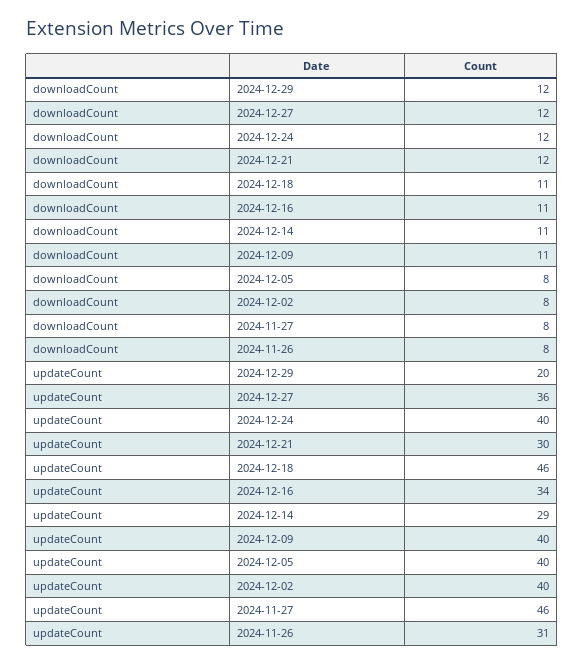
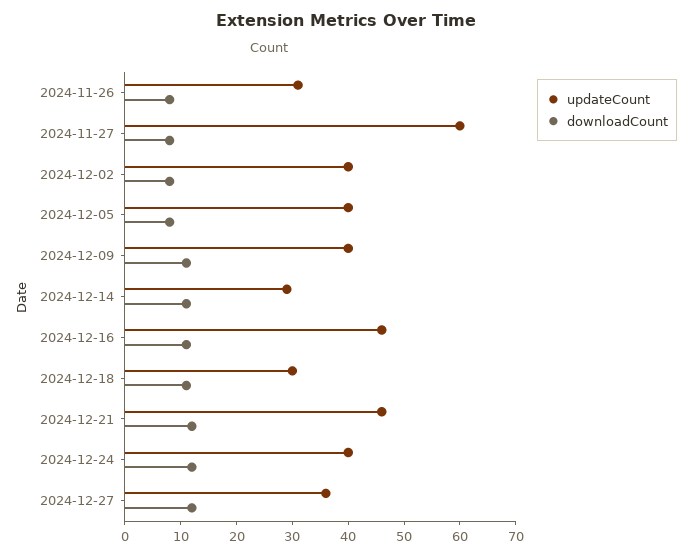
downloadCount, 2024-12-29: 12 -> none
updateCount, 2024-12-29: 20 -> none
updateCount, 2024-12-21: 30 -> 45
updateCount, 2024-12-18: 46 -> 30
updateCount, 2024-12-16: 34 -> 45
updateCount, 2024-11-27: 46 -> 60

